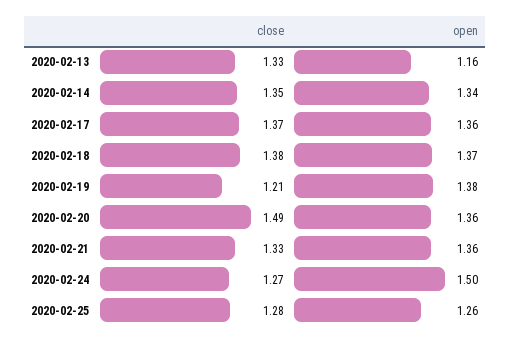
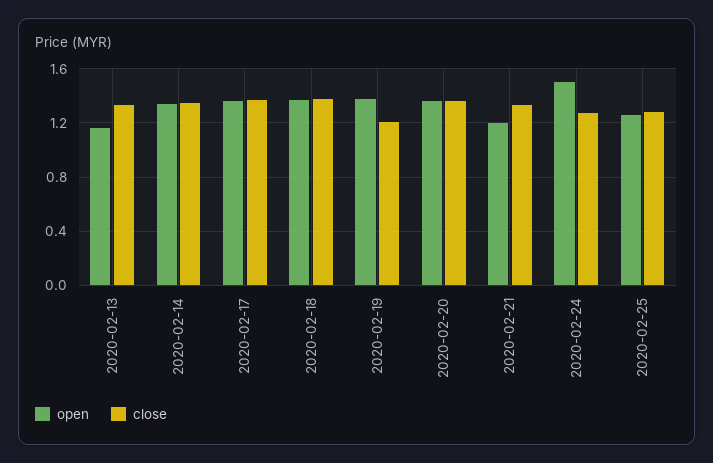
close, 2020-02-20: 1.49 -> 1.35
open, 2020-02-21: 1.36 -> 1.2

